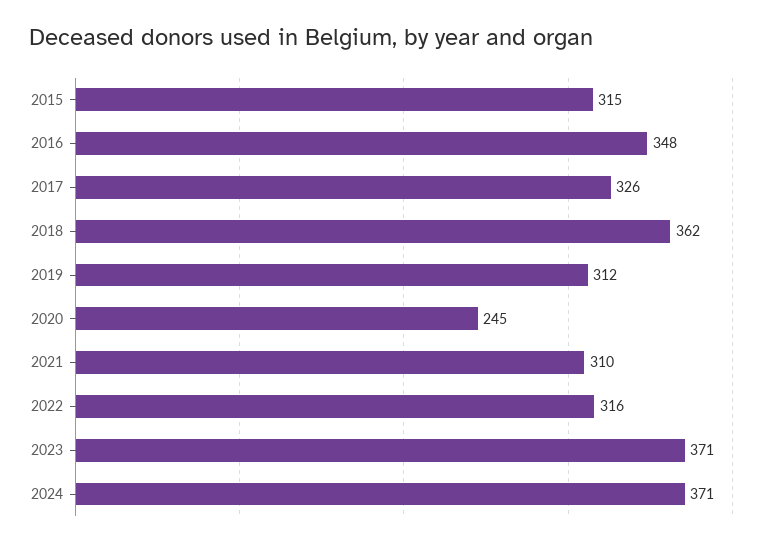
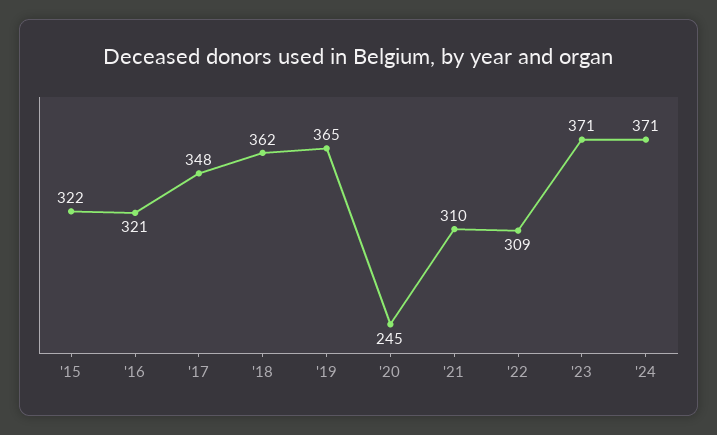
2015: 315 -> 322
2016: 348 -> 321
2017: 326 -> 348
2019: 312 -> 365
2022: 316 -> 309

